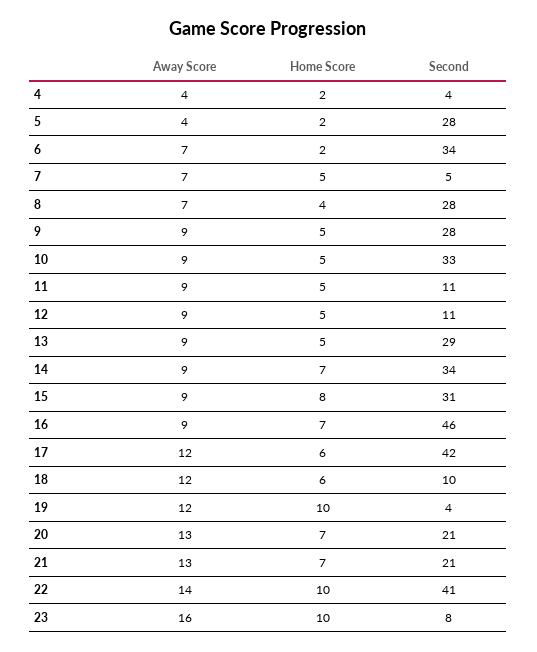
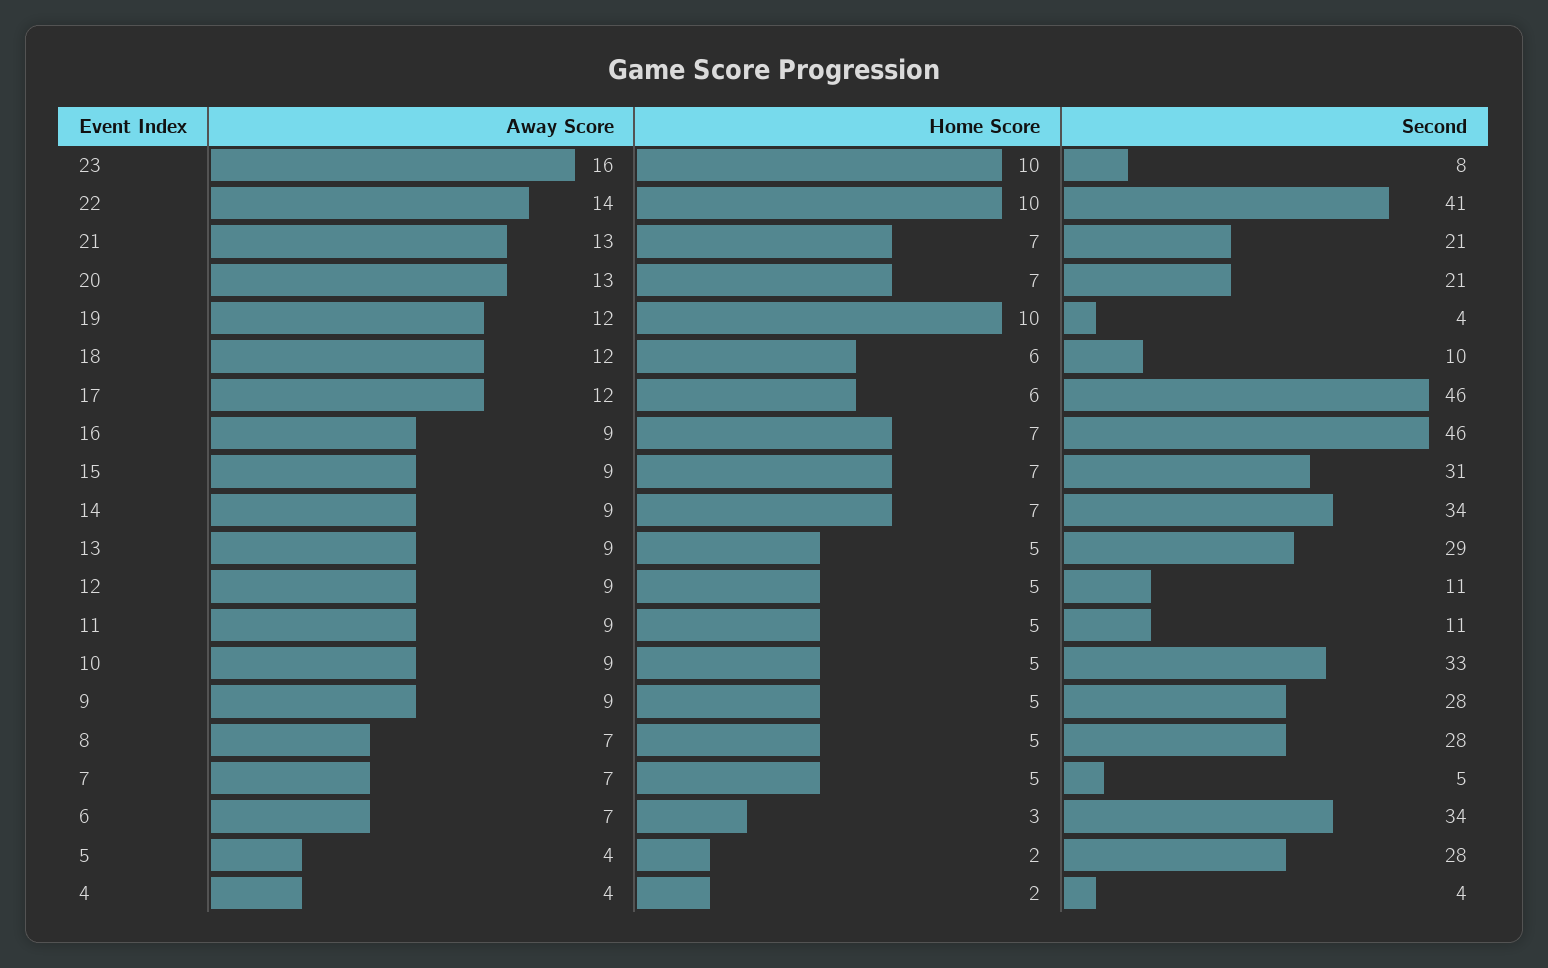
Home Score, 6: 2 -> 3
Home Score, 8: 4 -> 5
Home Score, 15: 8 -> 7
Second, 17: 42 -> 46

